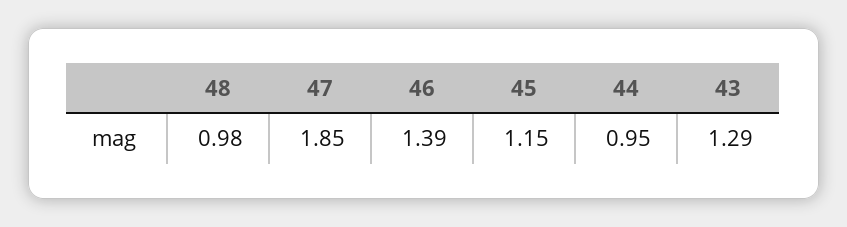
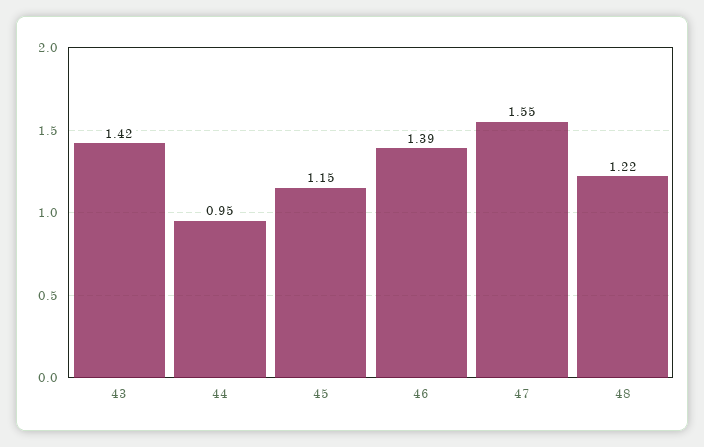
48: 0.98 -> 1.22
47: 1.85 -> 1.55
43: 1.29 -> 1.42

